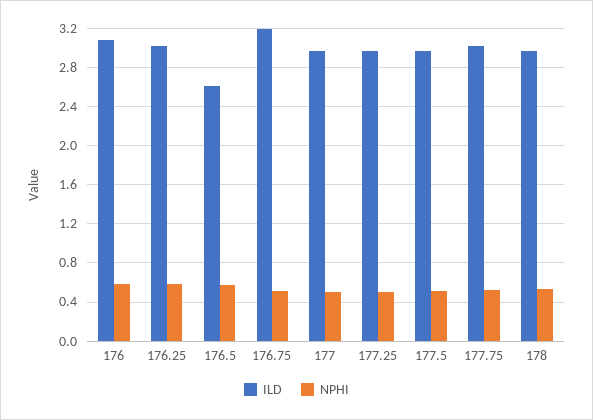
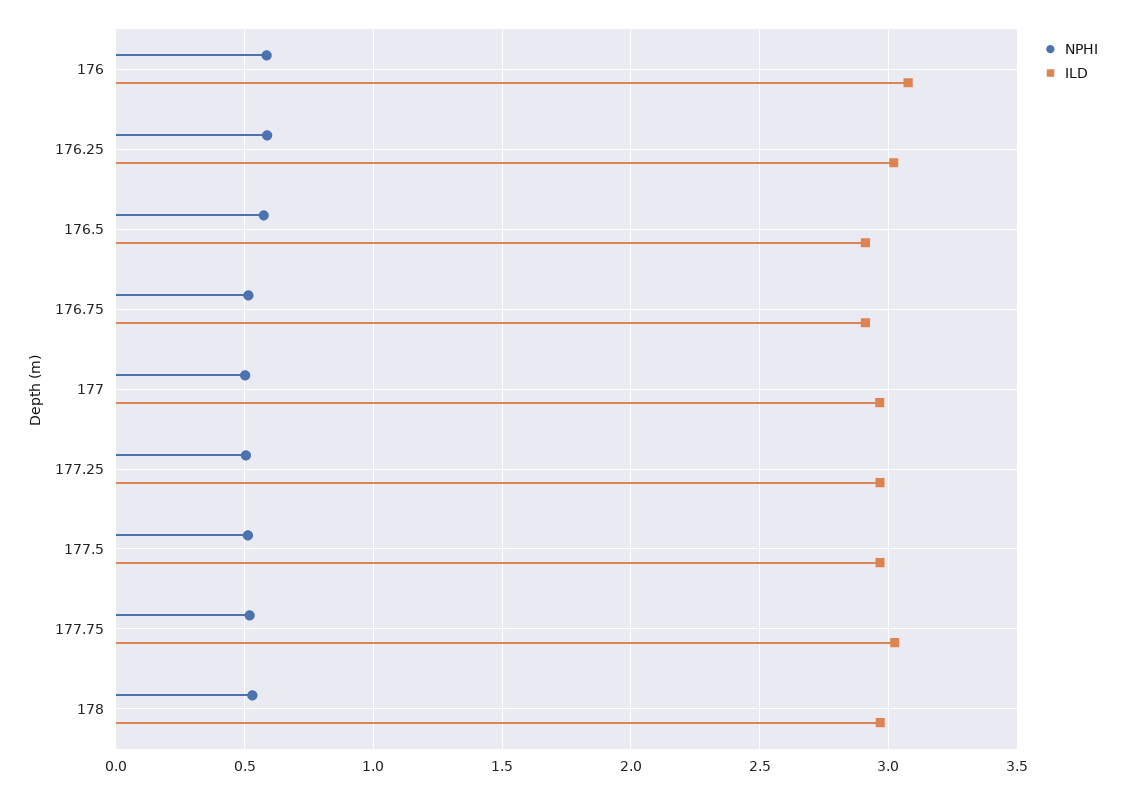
ILD, 176.5: 2.6 -> 2.9
ILD, 176.75: 3.2 -> 2.9

